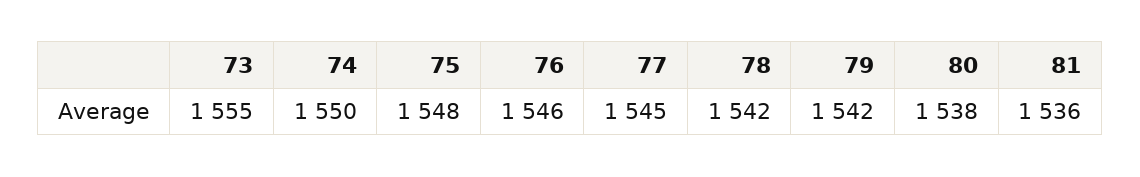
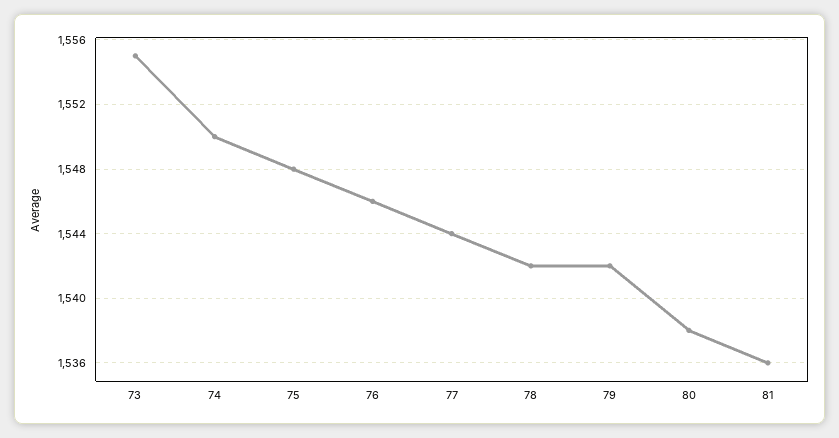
77: 1545 -> 1544

